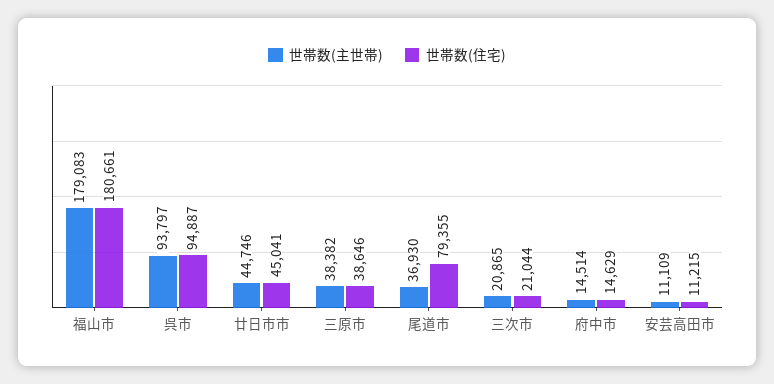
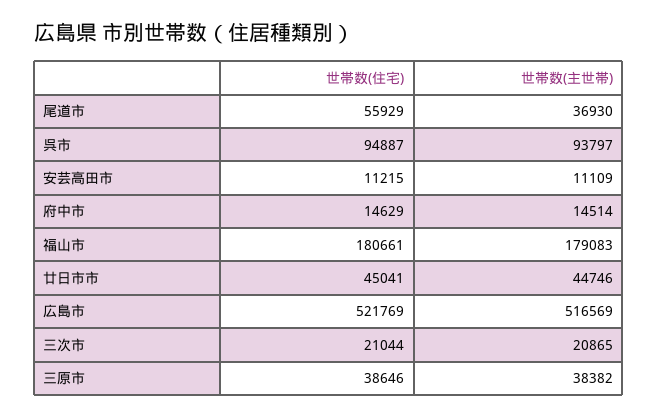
世帯数(住宅), 尾道市: 79355 -> 55929
世帯数(住宅), 広島市: none -> 521769
世帯数(主世帯), 広島市: none -> 516569

